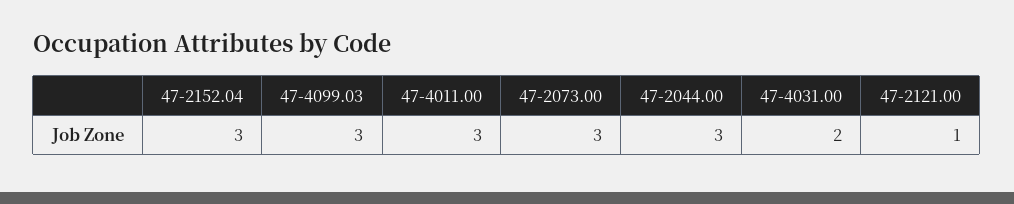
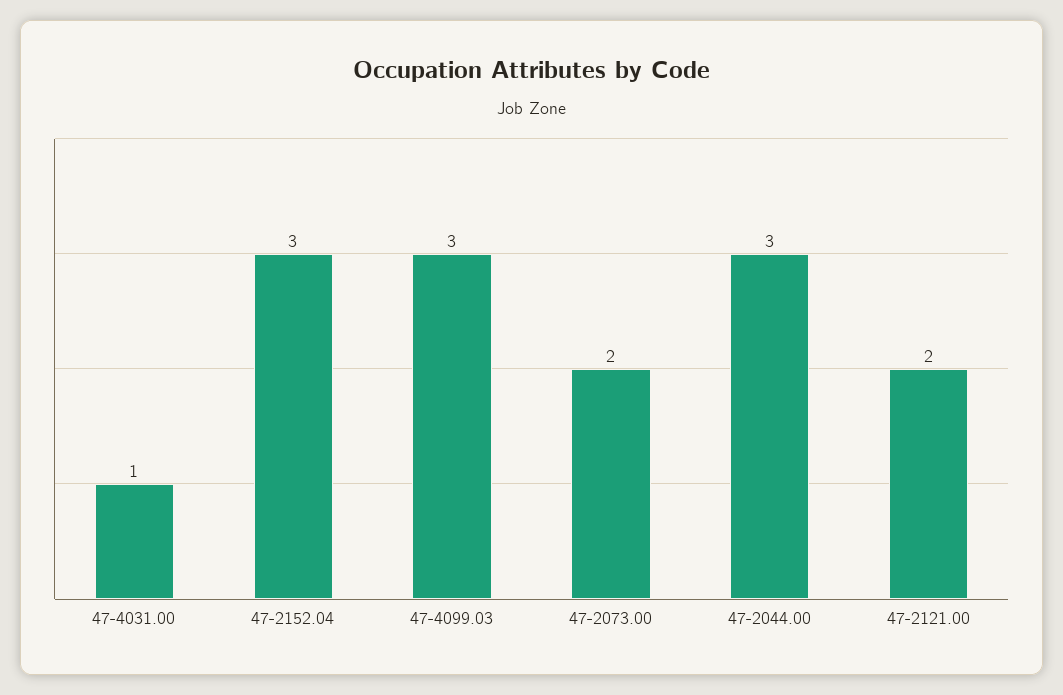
47-4011.00: 3 -> none
47-2073.00: 3 -> 2
47-4031.00: 2 -> 1
47-2121.00: 1 -> 2

